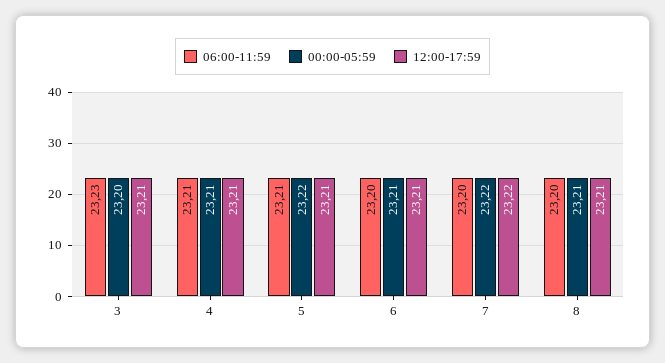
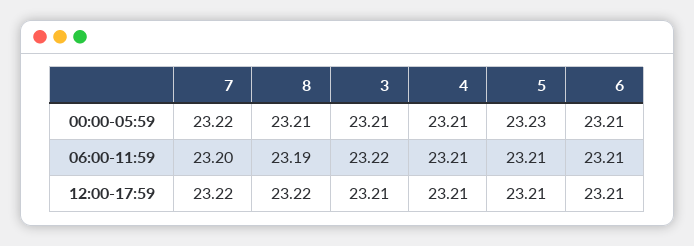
06:00-11:59, 3: 23.23 -> 23.22
00:00-05:59, 3: 23.2 -> 23.21
00:00-05:59, 5: 23.22 -> 23.23
06:00-11:59, 6: 23.2 -> 23.21
06:00-11:59, 8: 23.2 -> 23.19
12:00-17:59, 8: 23.21 -> 23.22

